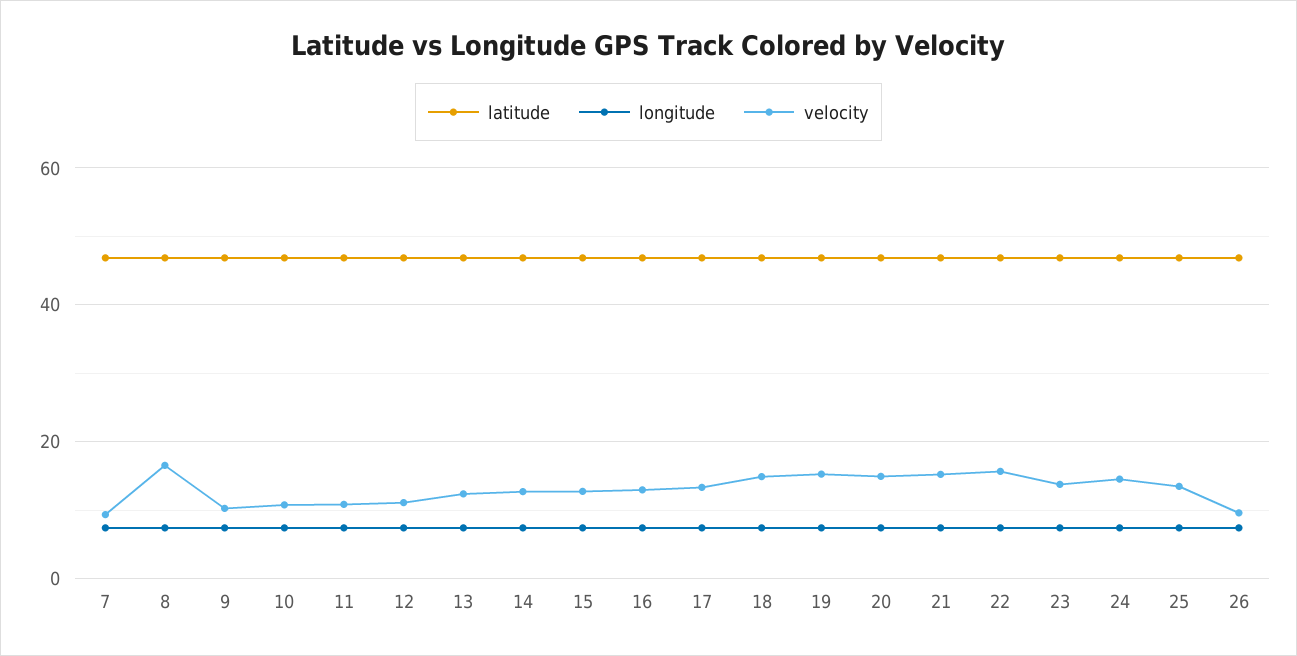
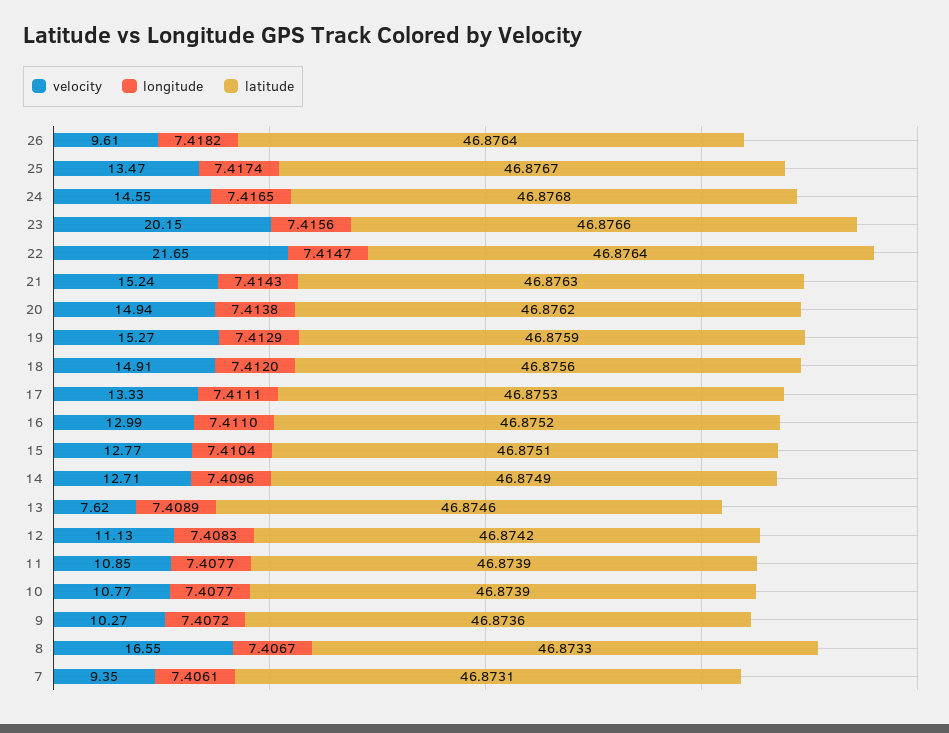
velocity, 13: 12 -> 7.62
velocity, 22: 16 -> 21.65
velocity, 23: 14 -> 20.15

